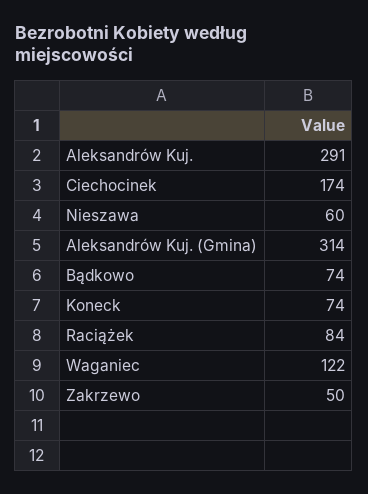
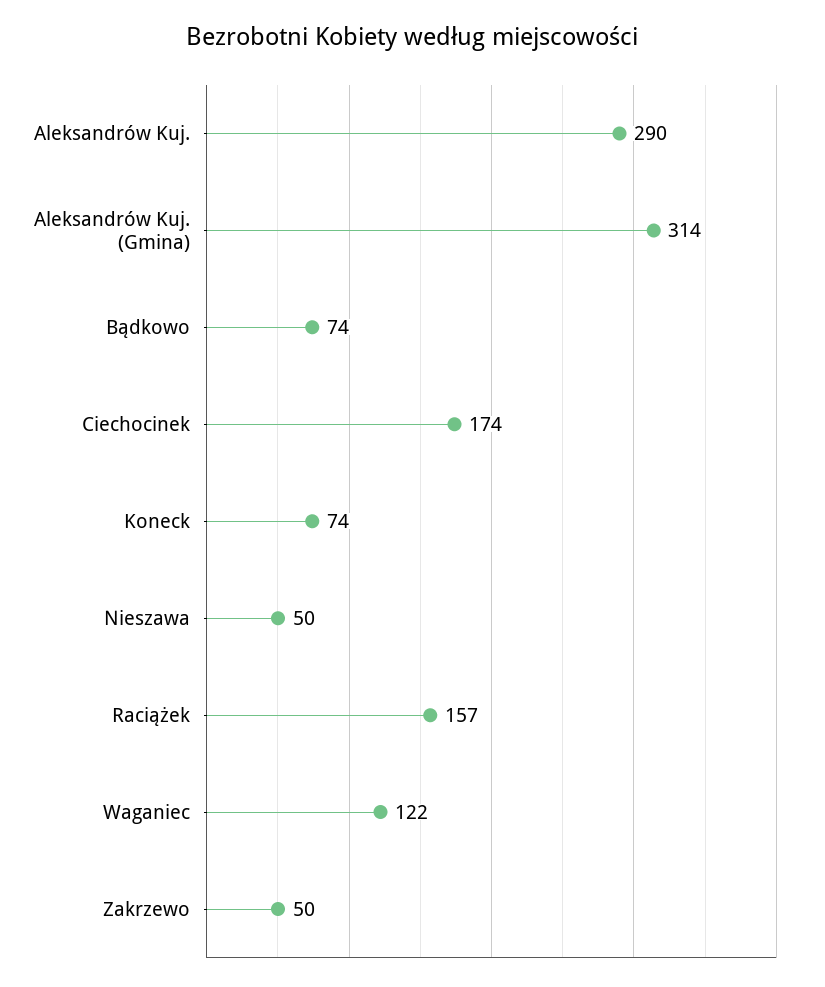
Aleksandrów Kuj.: 291 -> 290
Nieszawa: 60 -> 50
Raciążek: 84 -> 157

